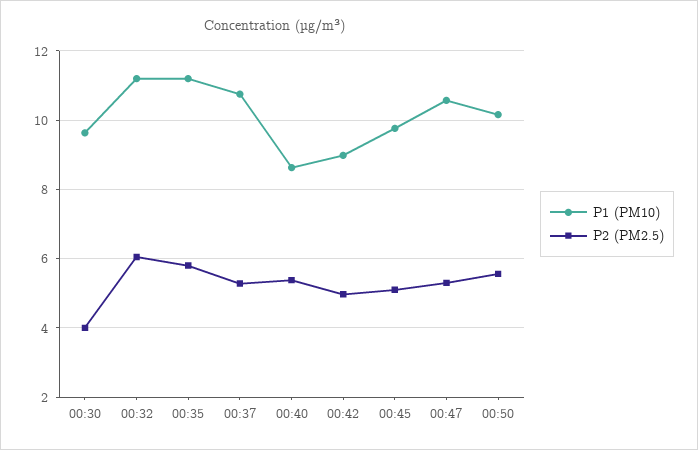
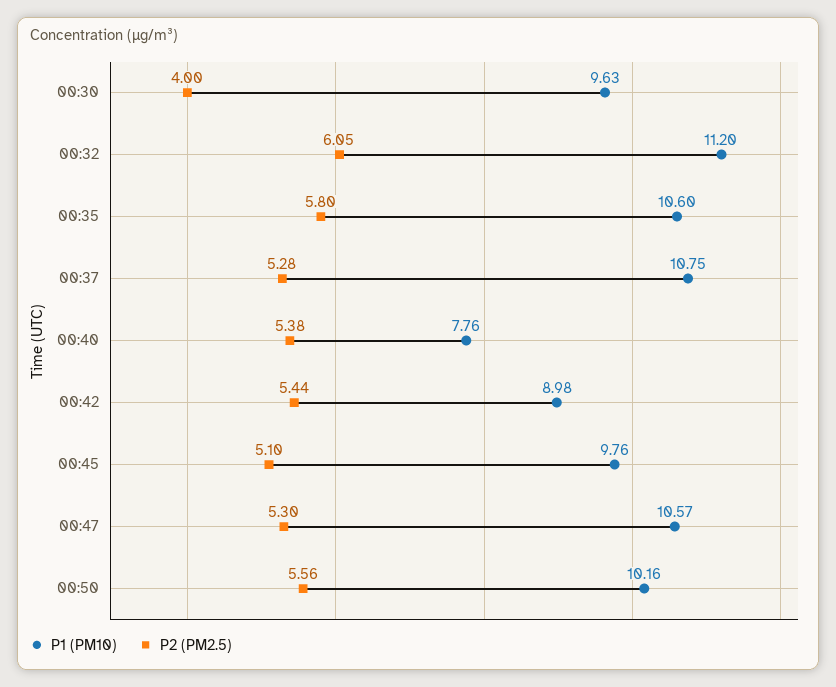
P1 (PM10), 00:35: 11.2 -> 10.6
P1 (PM10), 00:40: 8.6 -> 7.76
P2 (PM2.5), 00:42: 5 -> 5.44

